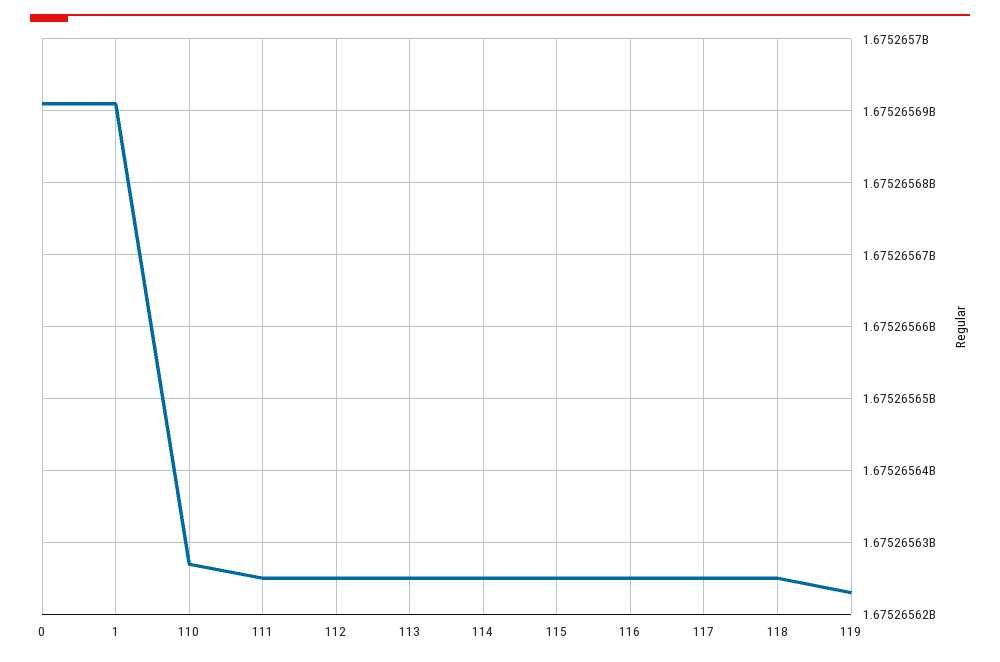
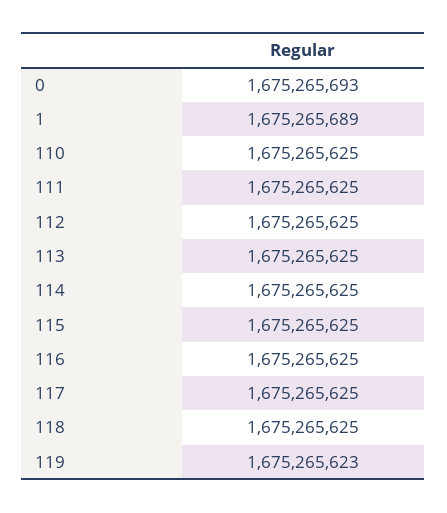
0: 1675265691 -> 1675265693
1: 1675265691 -> 1675265689
110: 1675265627 -> 1675265625

